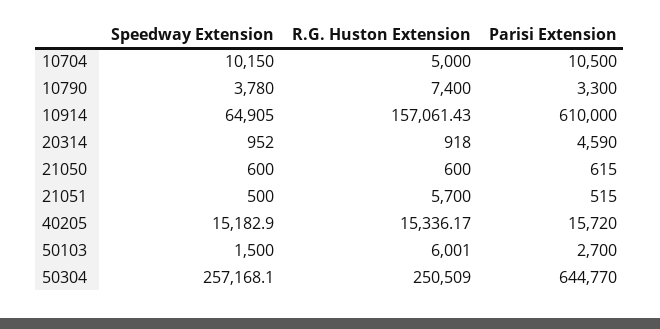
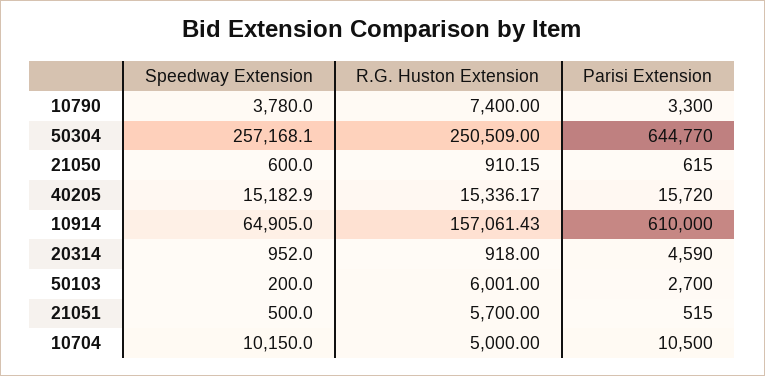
R.G. Huston Extension, 21050: 600 -> 910.15
Speedway Extension, 50103: 1500 -> 200

